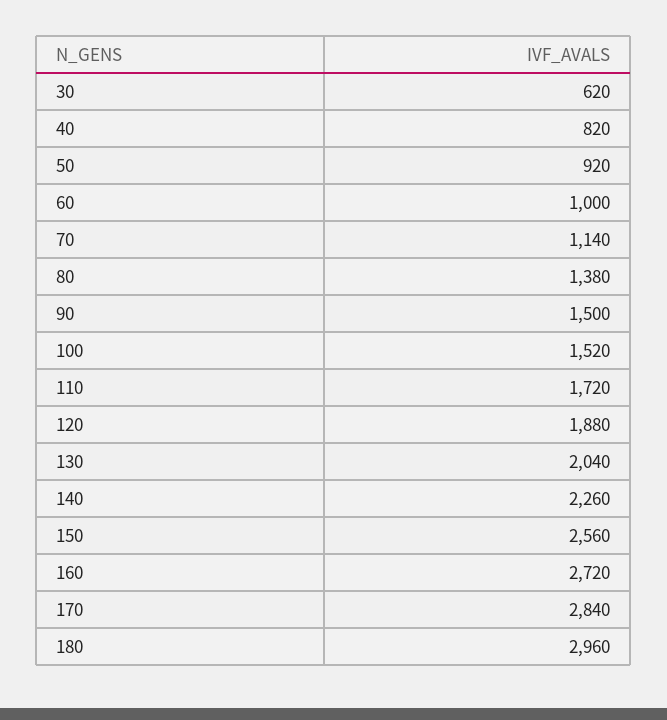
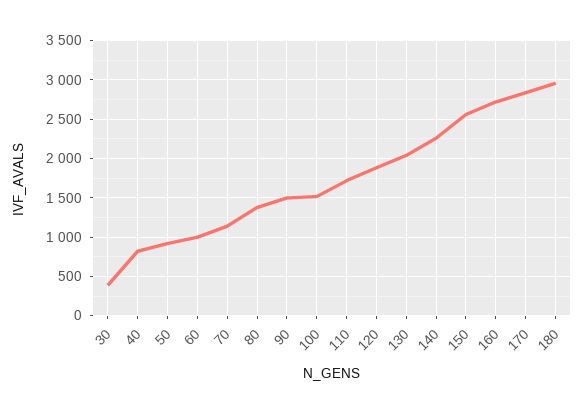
30: 620 -> 400

